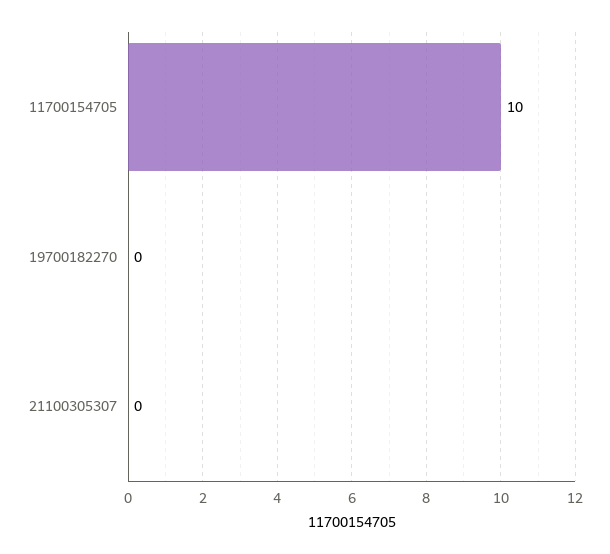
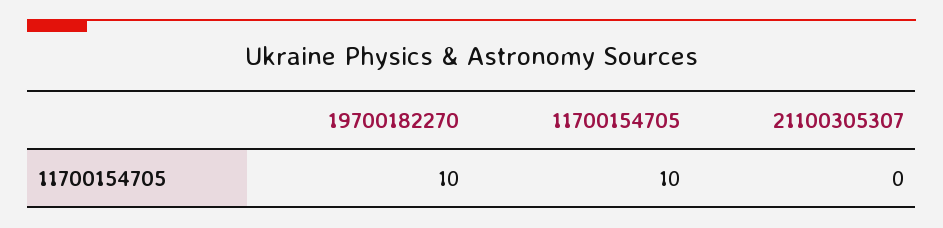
19700182270: 0 -> 10

